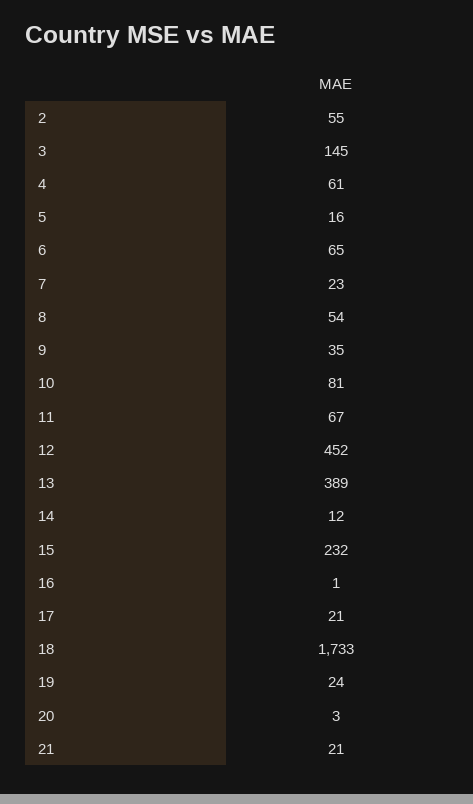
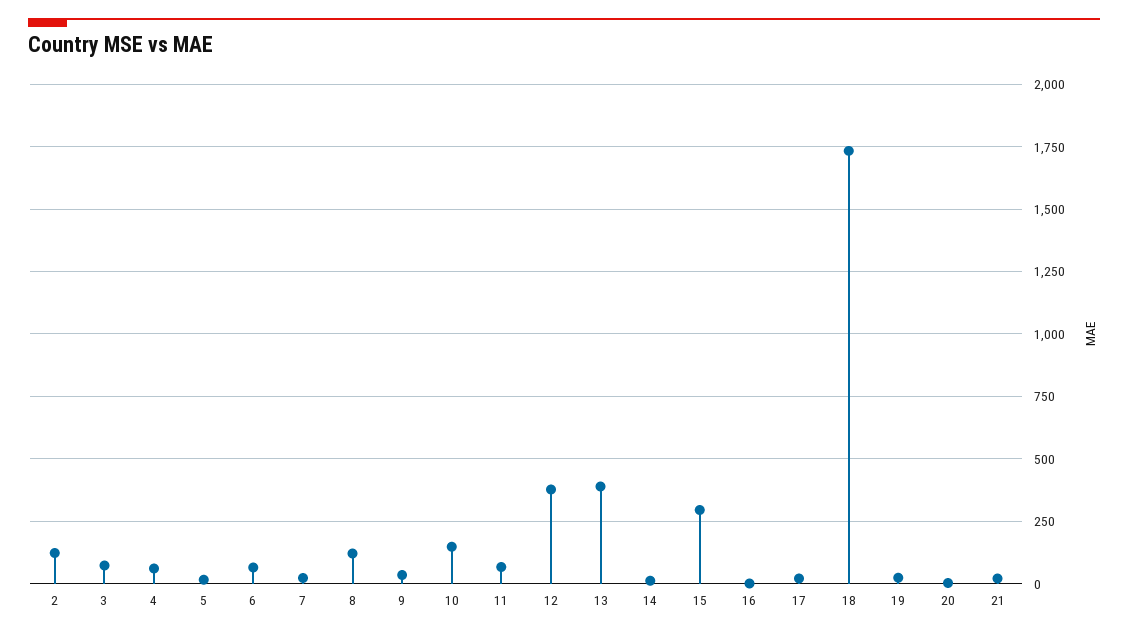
2: 55 -> 125
3: 145 -> 75
8: 54 -> 125
10: 81 -> 150
12: 452 -> 375
15: 232 -> 300

